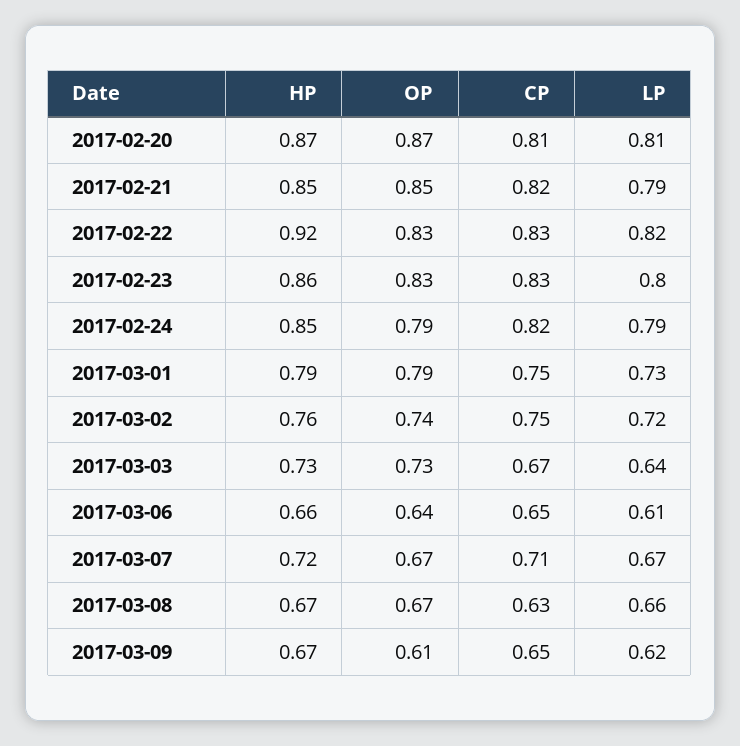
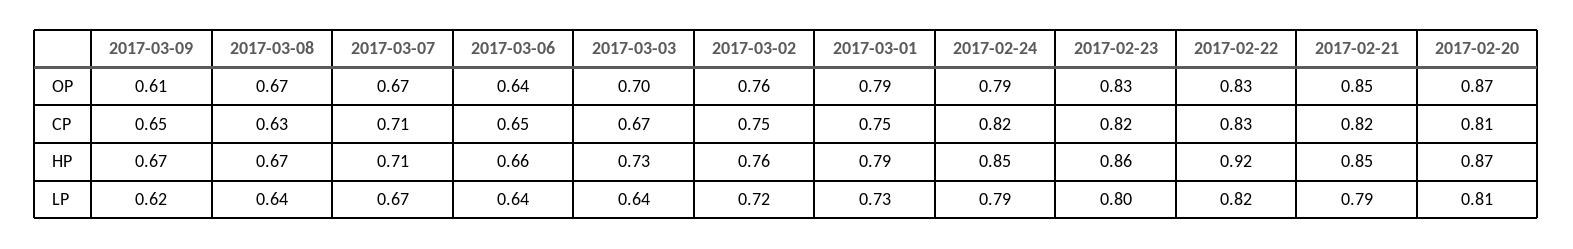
CP, 2017-02-23: 0.83 -> 0.82
OP, 2017-03-02: 0.74 -> 0.76
OP, 2017-03-03: 0.73 -> 0.7
LP, 2017-03-06: 0.61 -> 0.64
HP, 2017-03-07: 0.72 -> 0.71
LP, 2017-03-08: 0.66 -> 0.64

